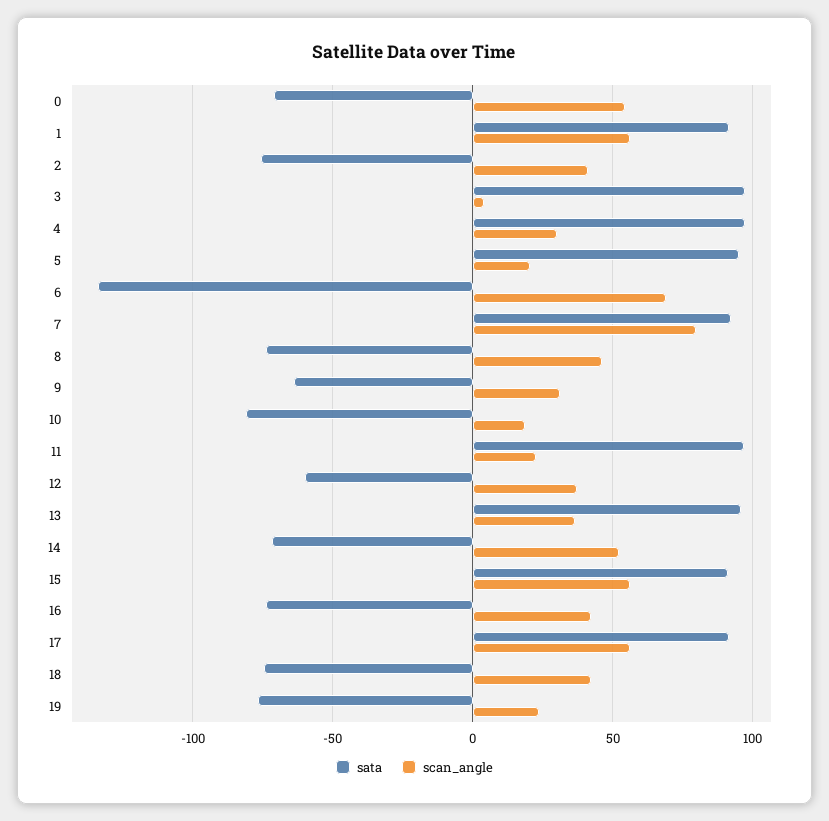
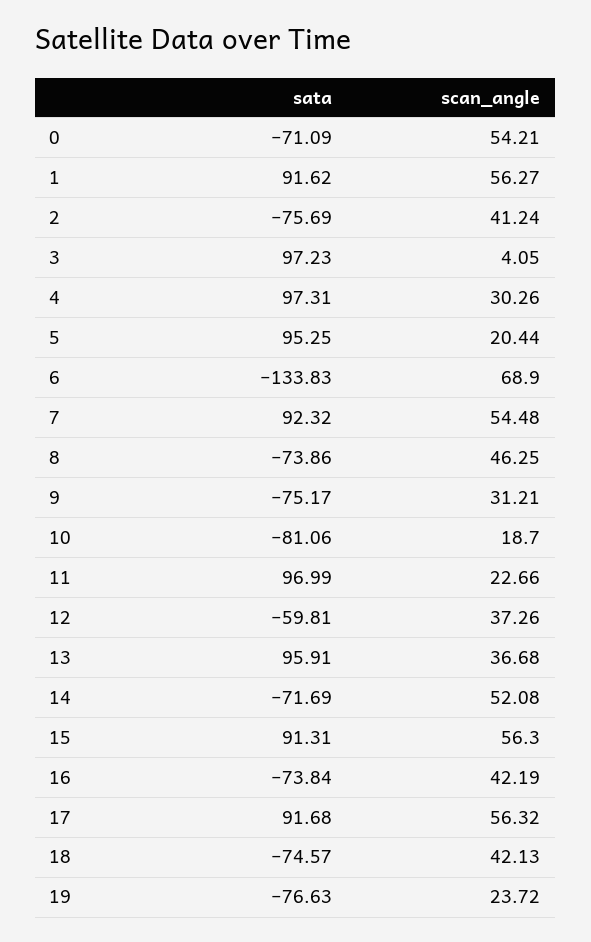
scan_angle, 7: 80 -> 54.48
sata, 9: -65 -> -75.17

